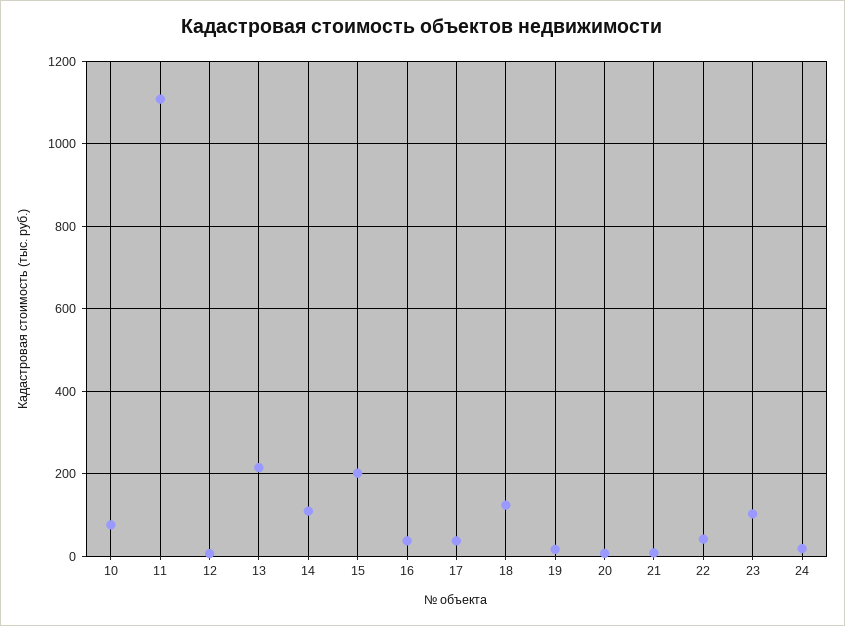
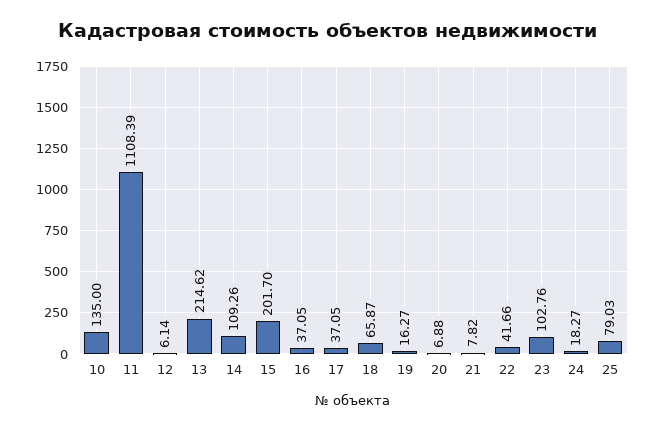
10: 80 -> 135
18: 120 -> 65.87
25: none -> 79.03

